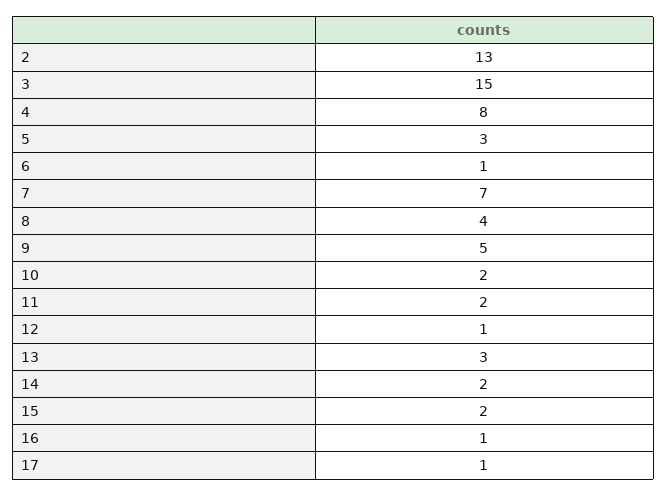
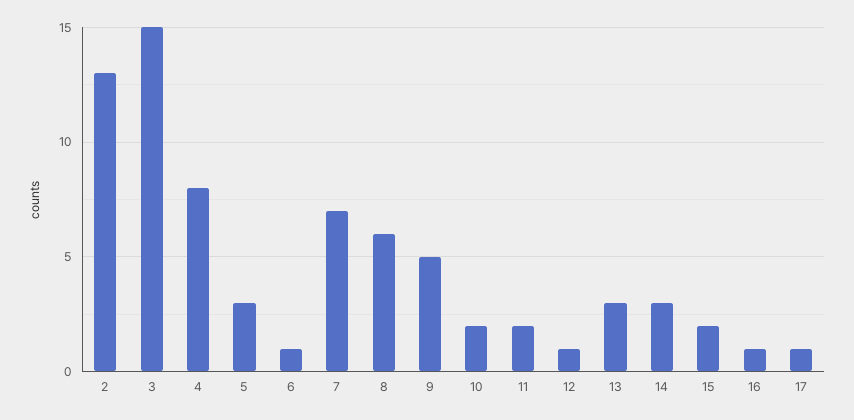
8: 4 -> 6
14: 2 -> 3

